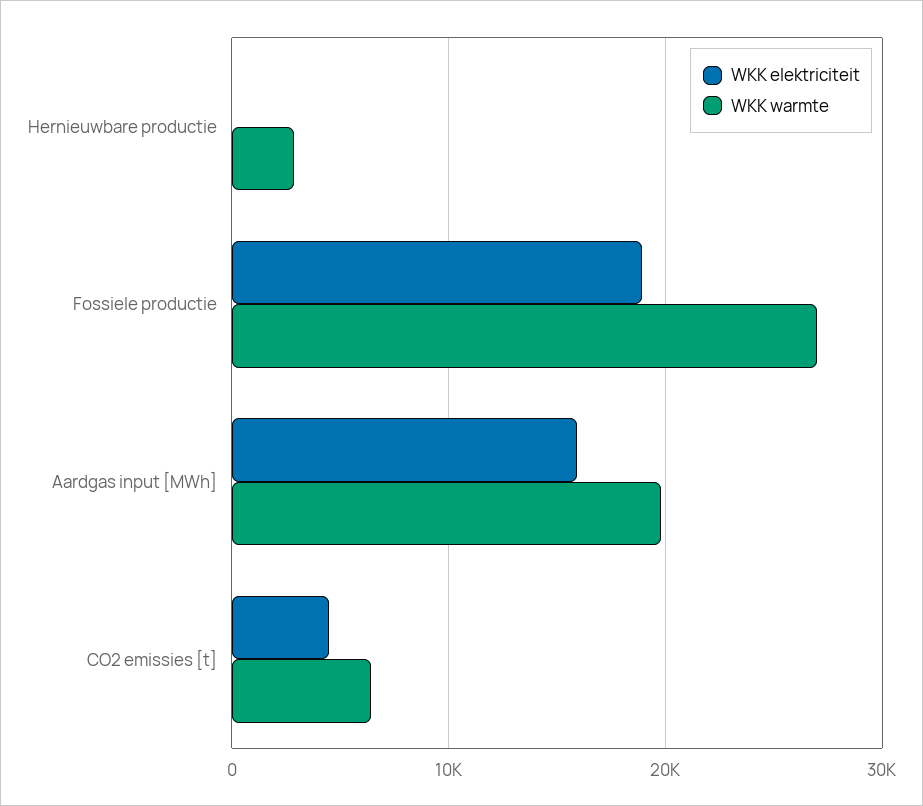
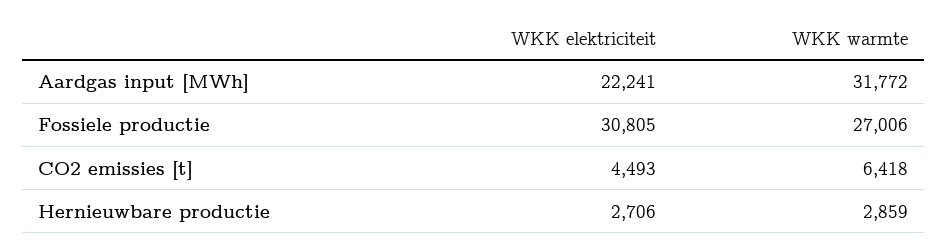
WKK elektriciteit, Hernieuwbare productie: 0 -> 2706
WKK elektriciteit, Fossiele productie: 19000 -> 30805
WKK elektriciteit, Aardgas input [MWh]: 16000 -> 22241
WKK warmte, Aardgas input [MWh]: 20000 -> 31772

